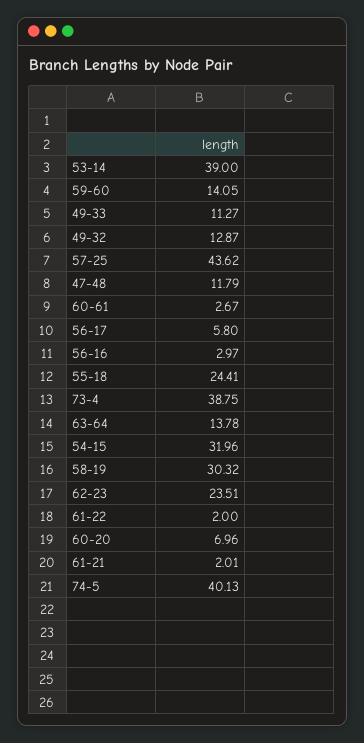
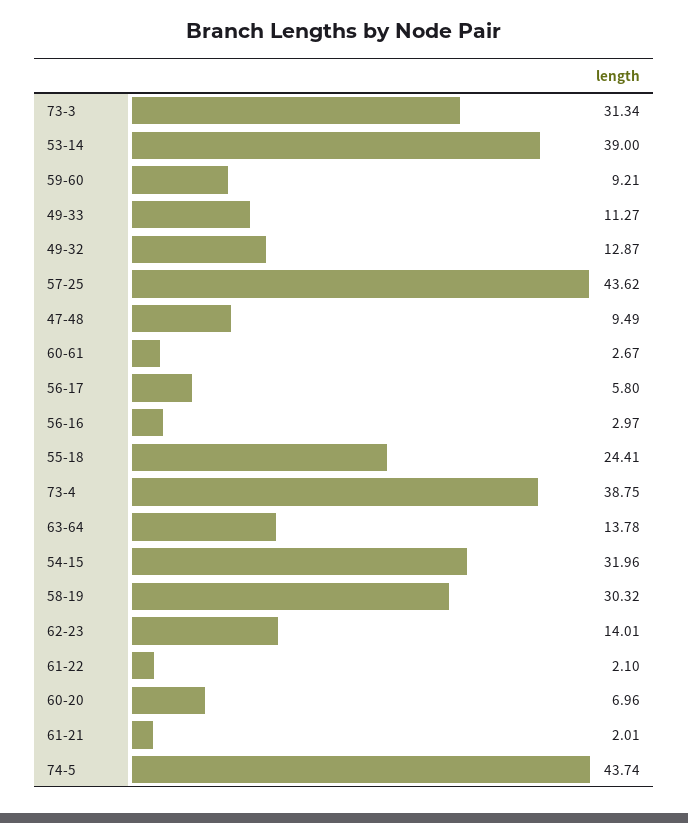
59-60: 14.05 -> 9.21
47-48: 11.79 -> 9.49
62-23: 23.51 -> 14.01
61-22: 2 -> 2.1
74-5: 40.13 -> 43.74
73-3: none -> 31.34

